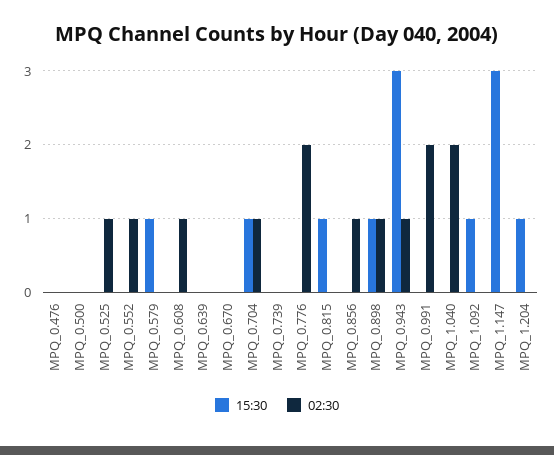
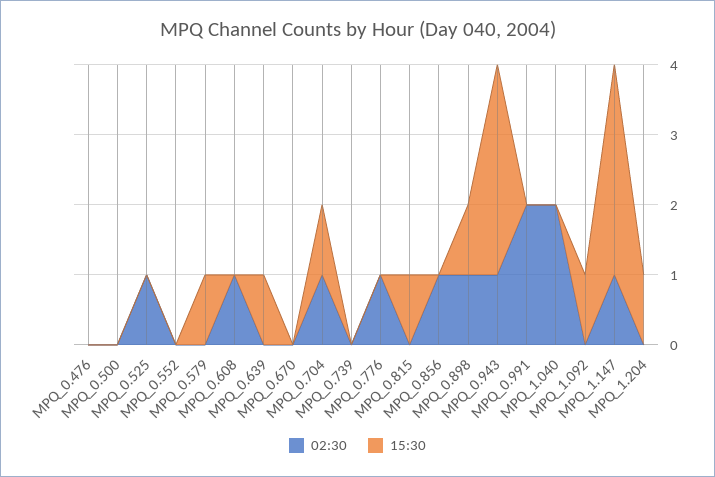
02:30, MPQ_0.552: 1 -> 0
15:30, MPQ_0.639: 0 -> 1
02:30, MPQ_0.776: 2 -> 1
02:30, MPQ_1.147: 0 -> 1

